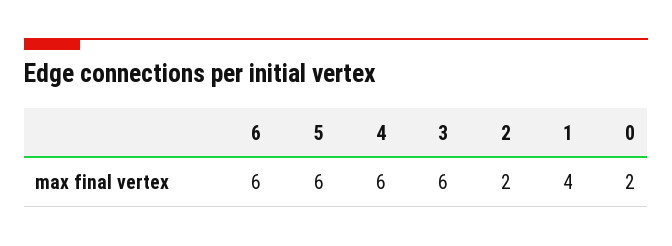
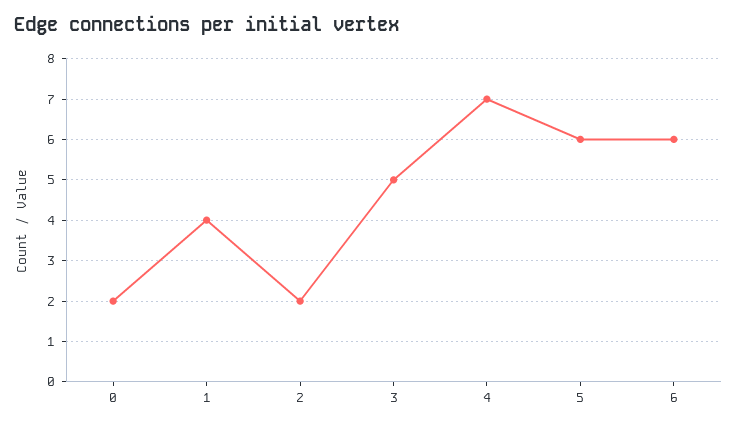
4: 6 -> 7
3: 6 -> 5

